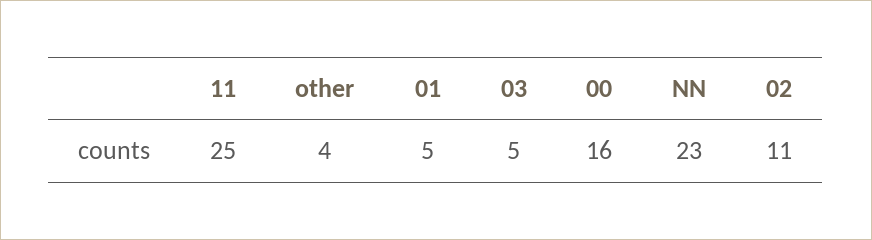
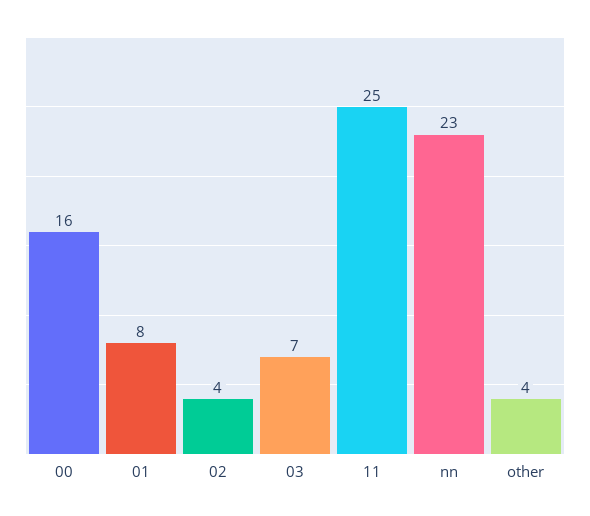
01: 5 -> 8
03: 5 -> 7
02: 11 -> 4

